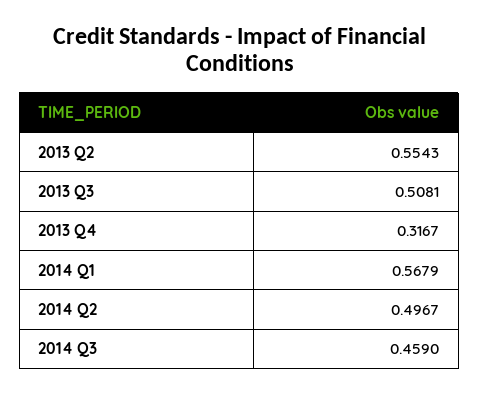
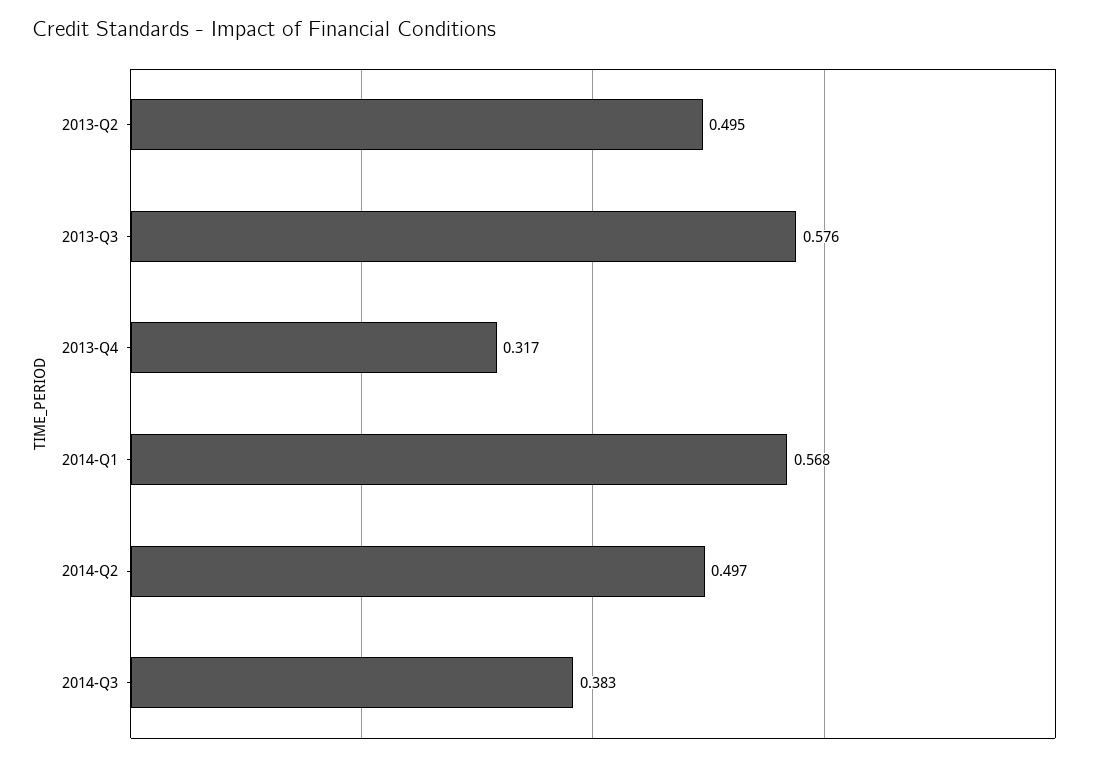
2013 Q2: 0.5543 -> 0.495
2013 Q3: 0.5081 -> 0.576
2014 Q3: 0.459 -> 0.383

